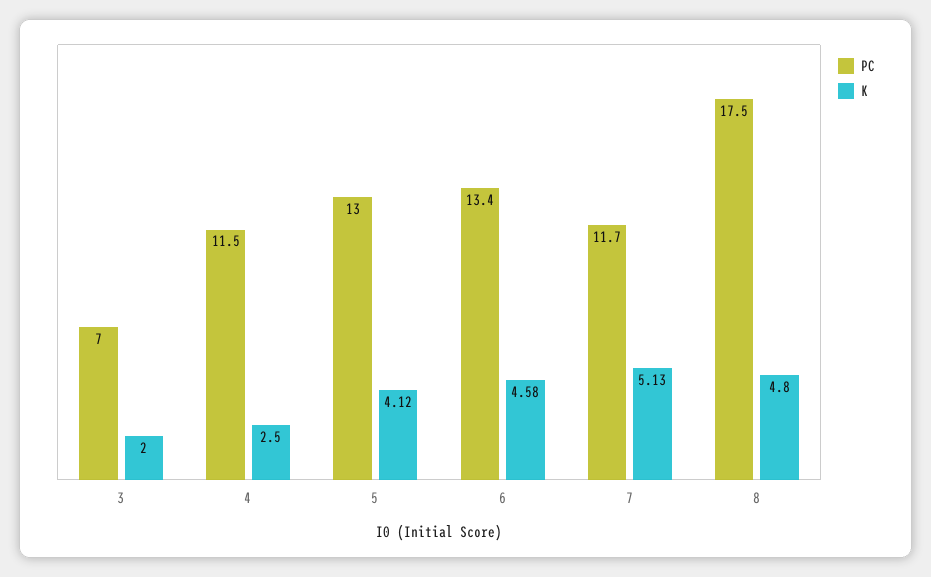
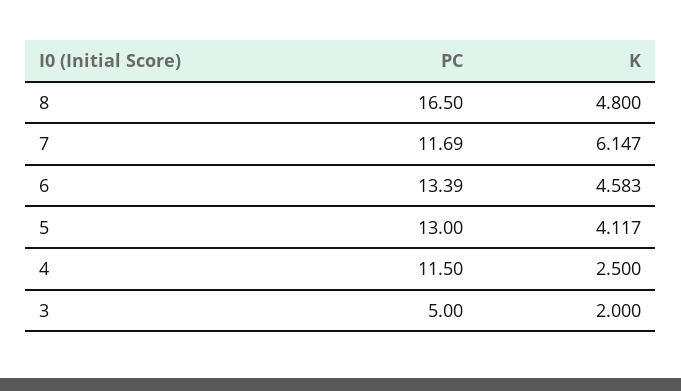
PC, 3: 7 -> 5
K, 7: 5.13 -> 6.147
PC, 8: 17.5 -> 16.5

